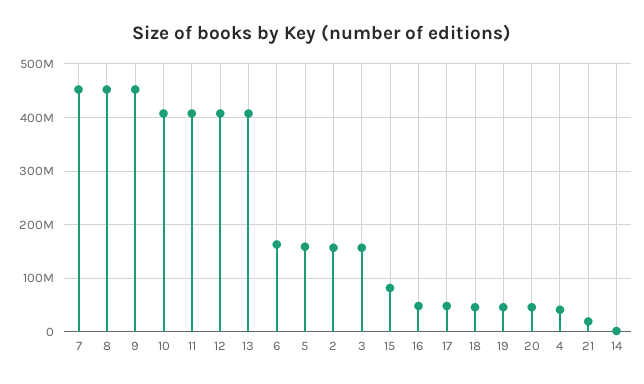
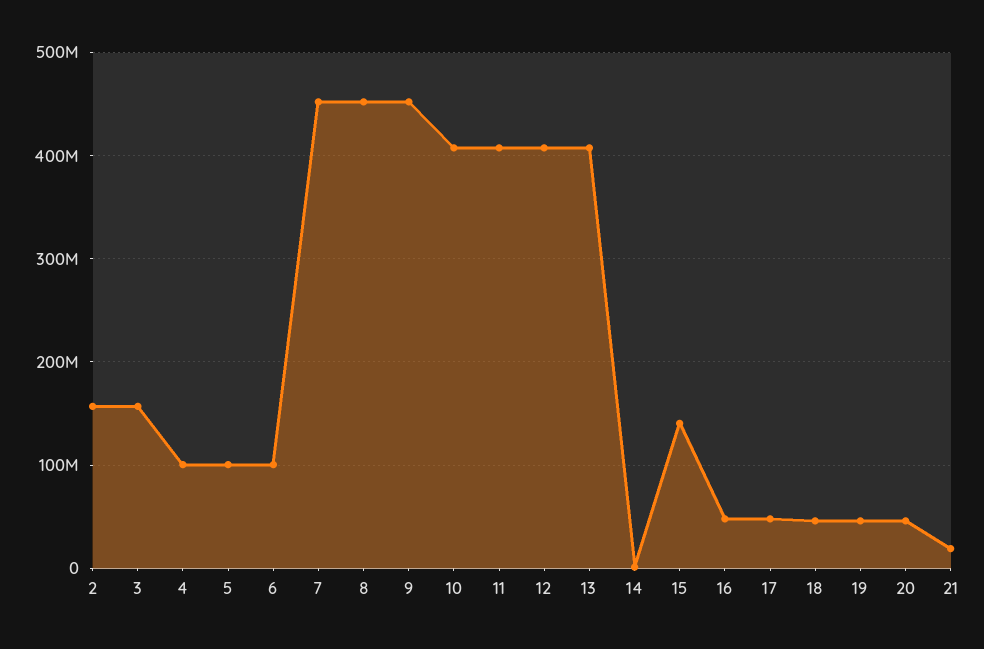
6: 160000000 -> 100000000
5: 160000000 -> 100000000
15: 80000000 -> 140000000
4: 40000000 -> 100000000

